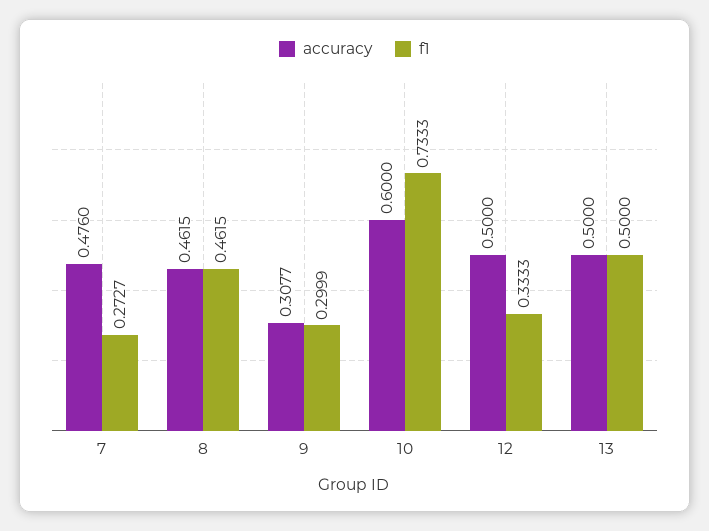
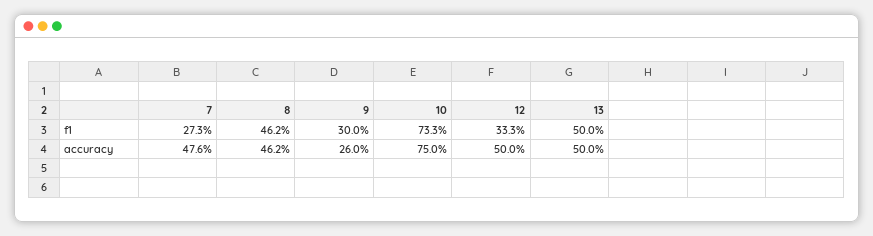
accuracy, 9: 0.3077 -> 0.26
accuracy, 10: 0.6 -> 0.75

